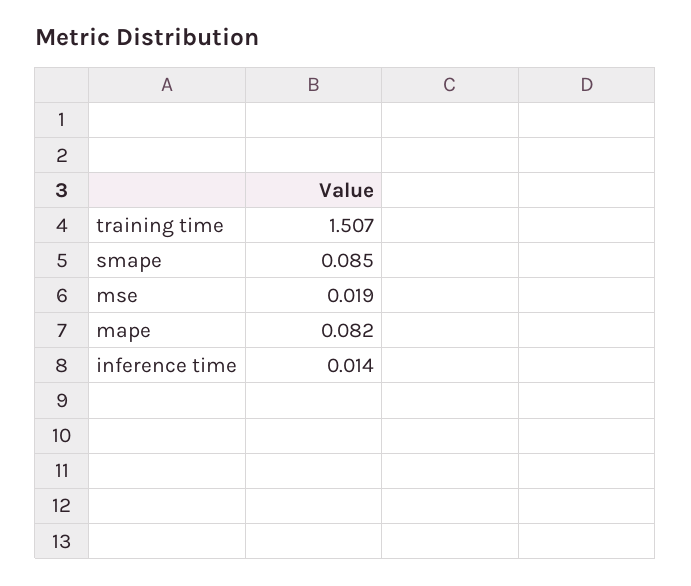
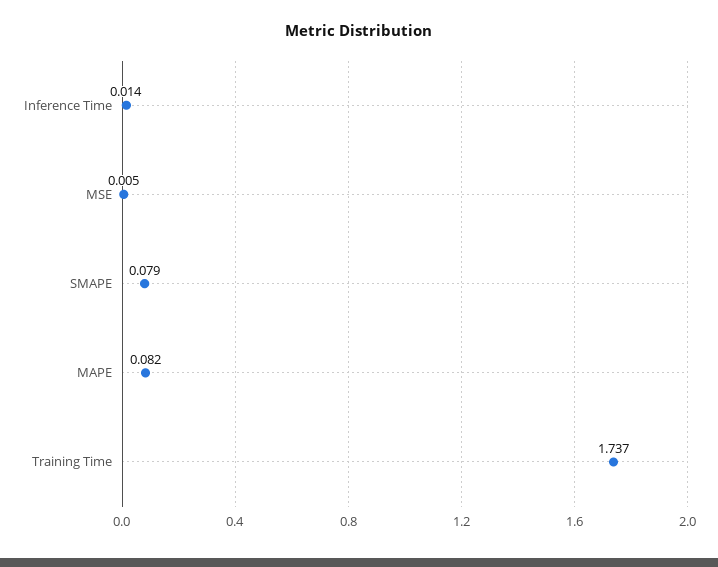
training time: 1.507 -> 1.737
smape: 0.085 -> 0.079
mse: 0.019 -> 0.005

